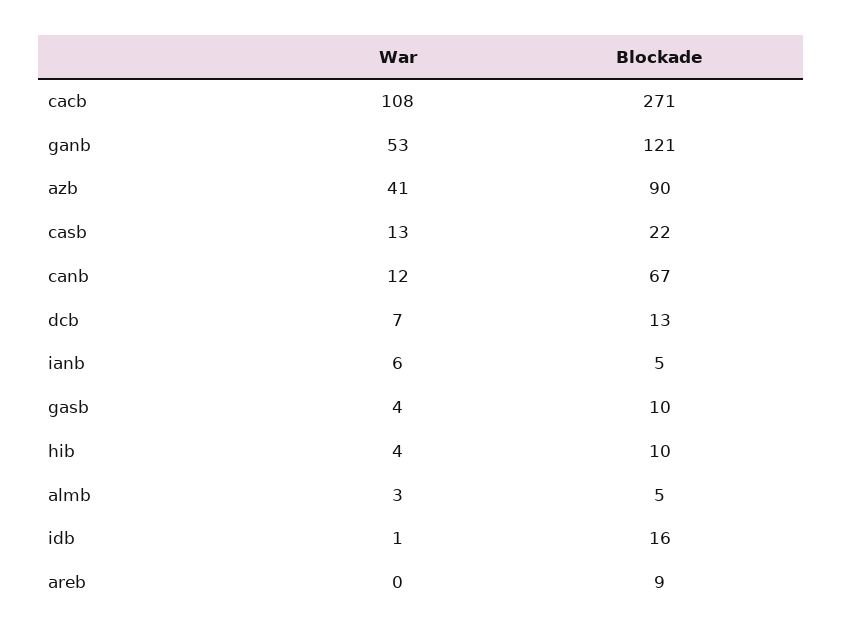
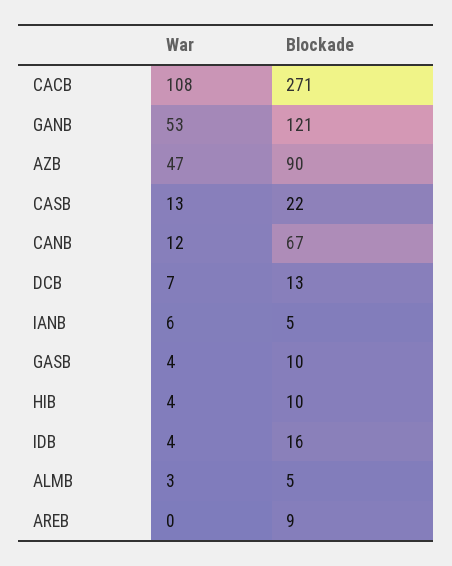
War, azb: 41 -> 47
War, idb: 1 -> 4

